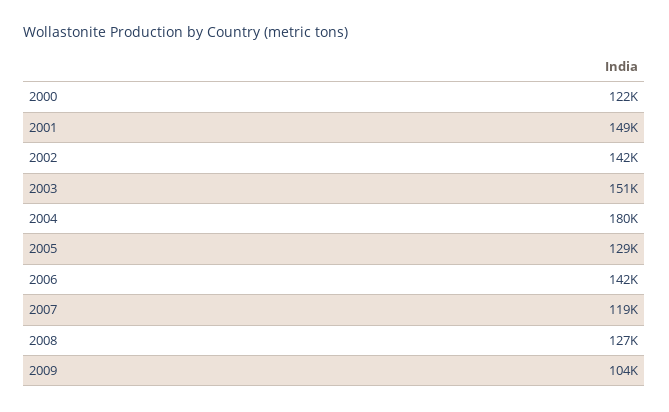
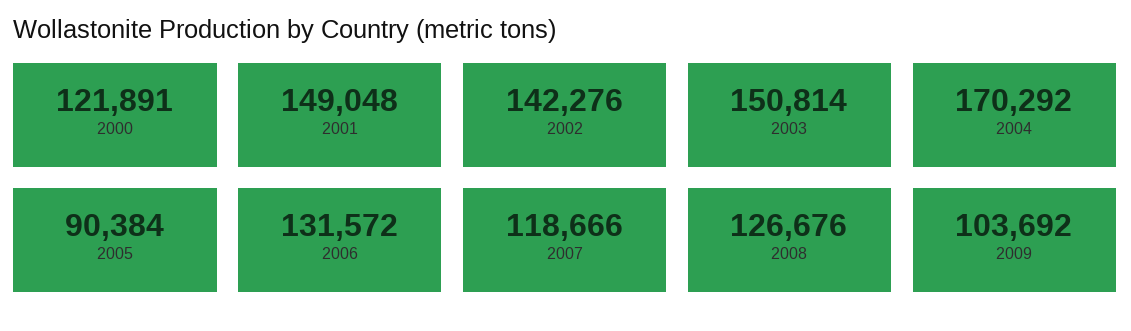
2004: 180000 -> 170292
2005: 129000 -> 90384
2006: 142000 -> 131572

